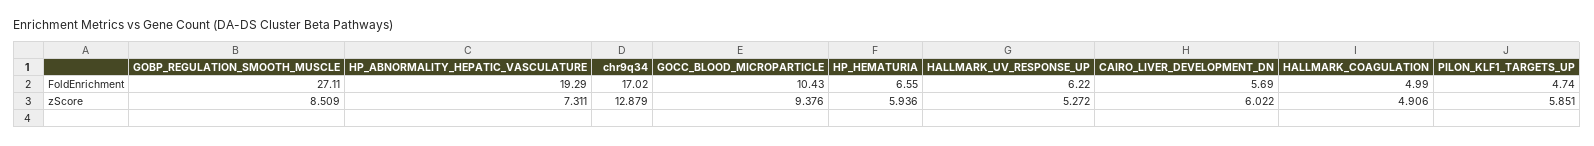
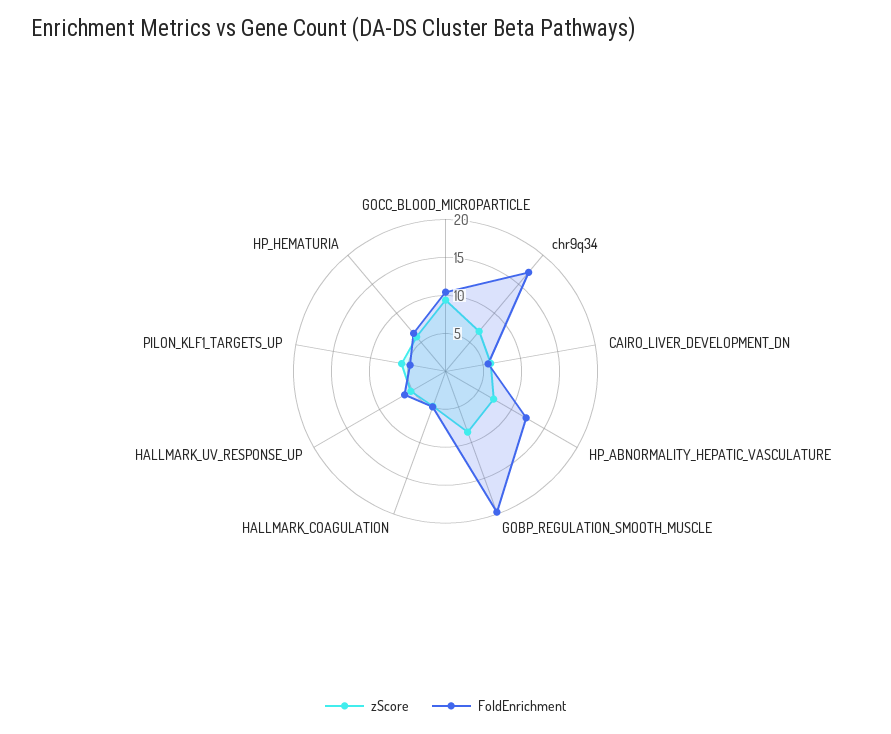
FoldEnrichment, GOBP_REGULATION_SMOOTH_MUSCLE: 27.11 -> 20
FoldEnrichment, HP_ABNORMALITY_HEPATIC_VASCULATURE: 19.29 -> 12.5
zScore, chr9q34: 12.879 -> 7.5

